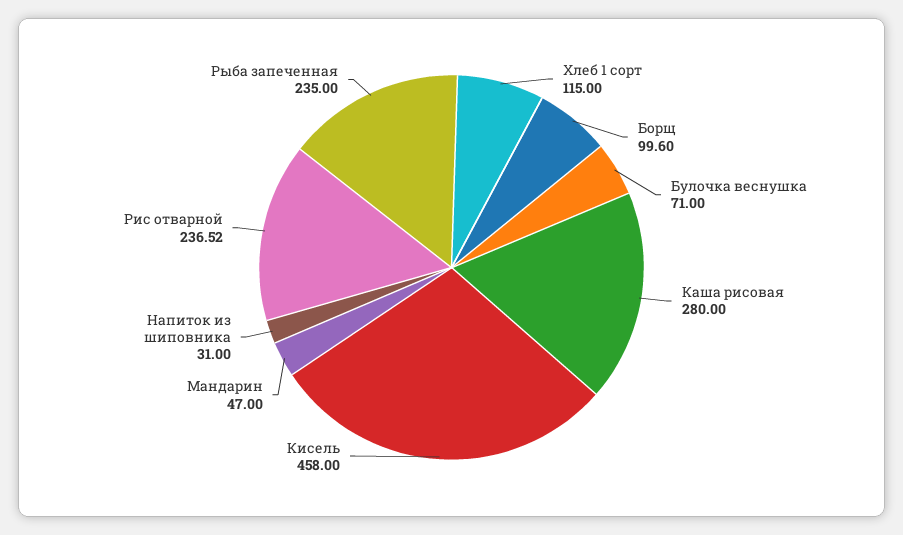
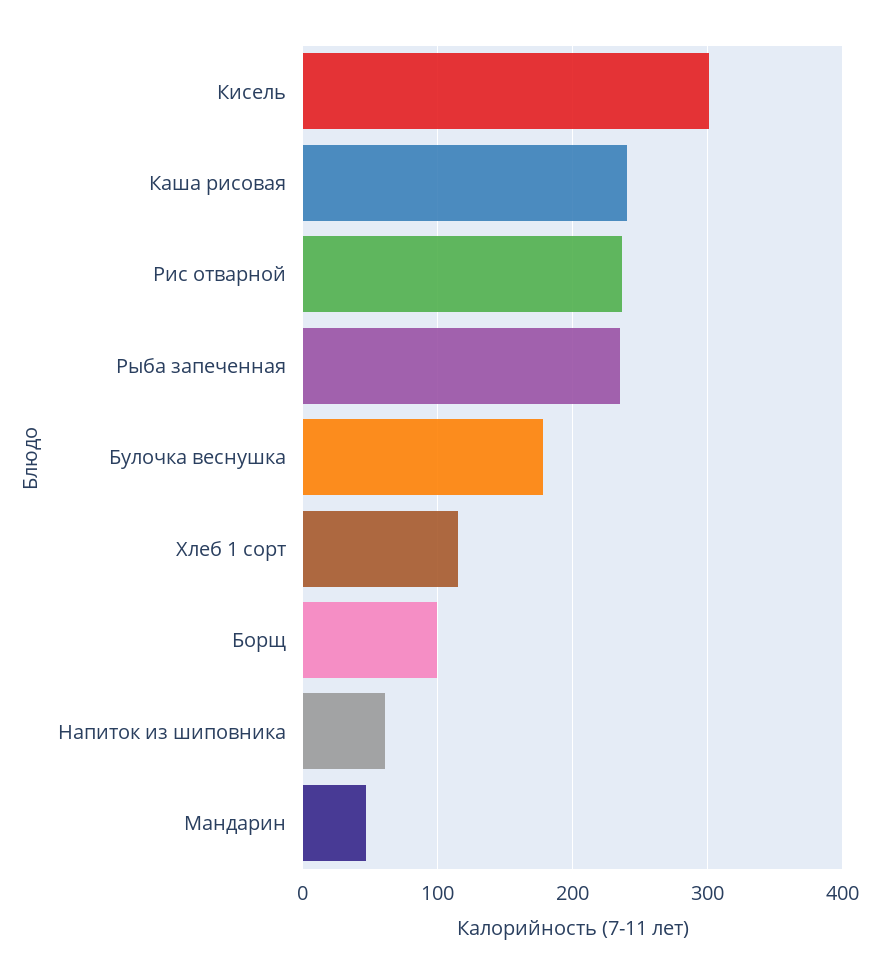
Булочка веснушка: 71 -> 180
Каша рисовая: 280 -> 240
Кисель: 458 -> 300
Напиток из шиповника: 31 -> 60

